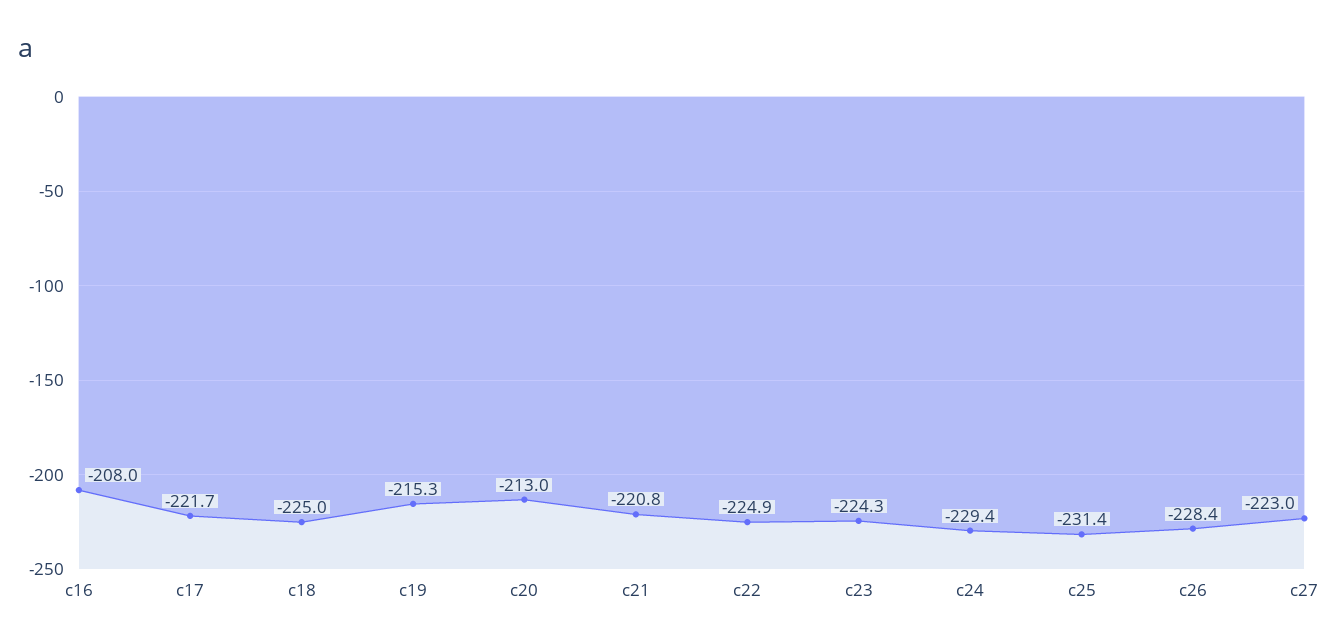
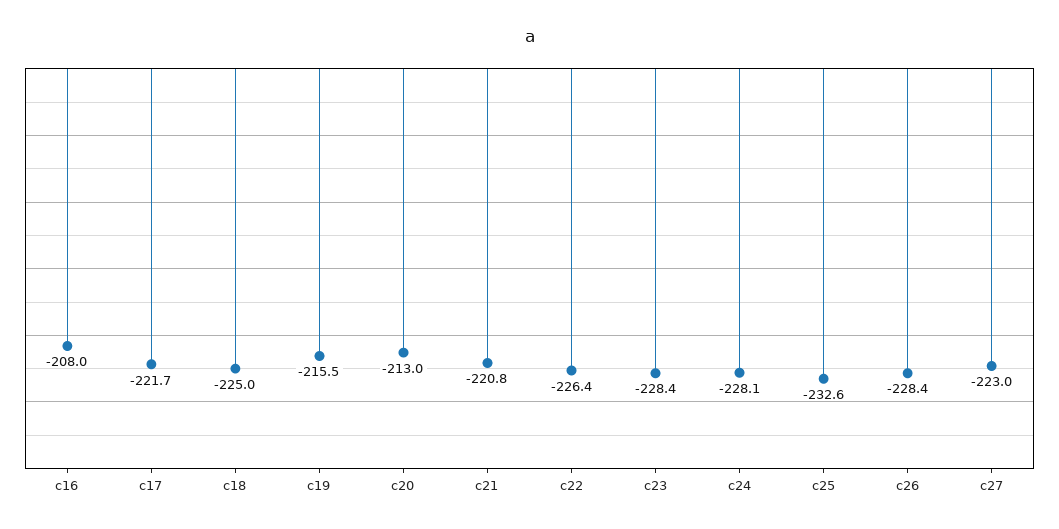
c19: -215.3 -> -215.5
c22: -224.9 -> -226.4
c23: -224.3 -> -228.4
c24: -229.4 -> -228.1
c25: -231.4 -> -232.6

